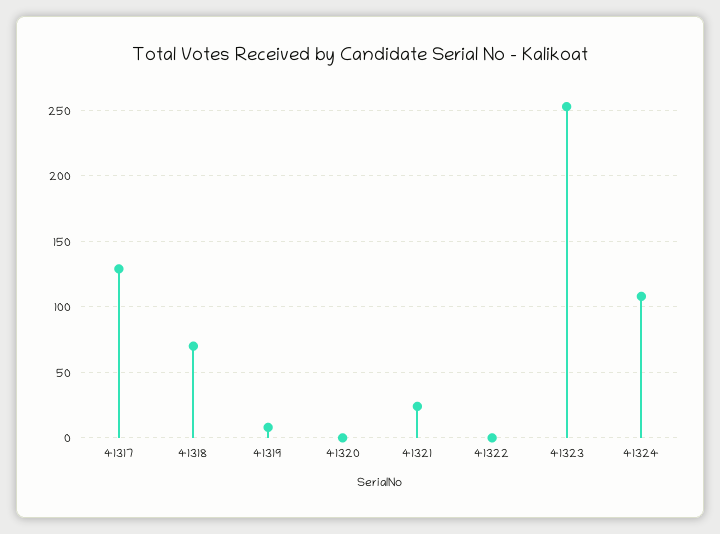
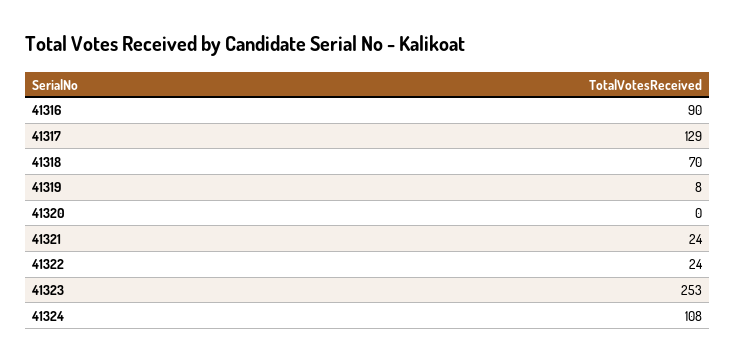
41322: 0 -> 24
41316: none -> 90

